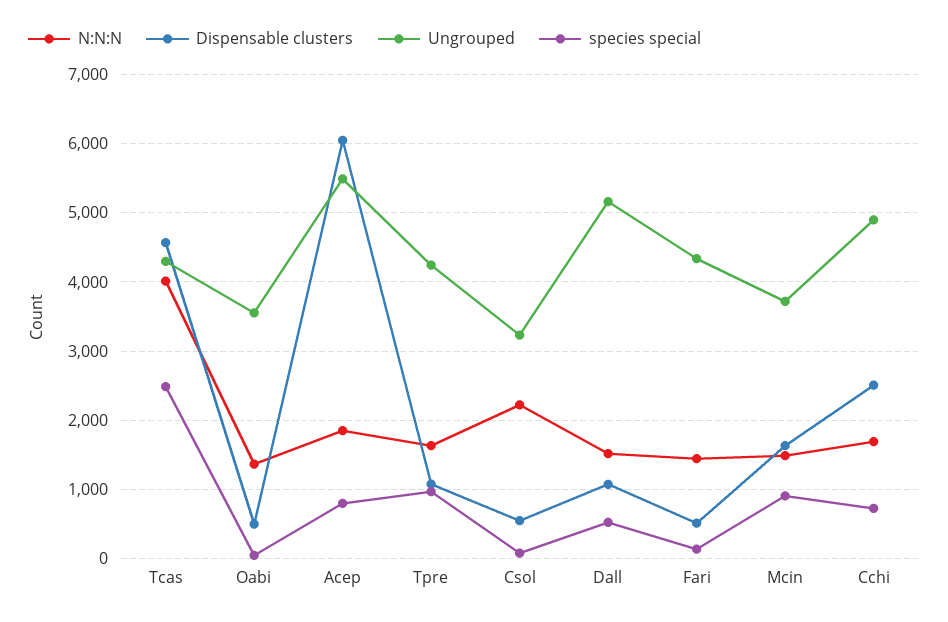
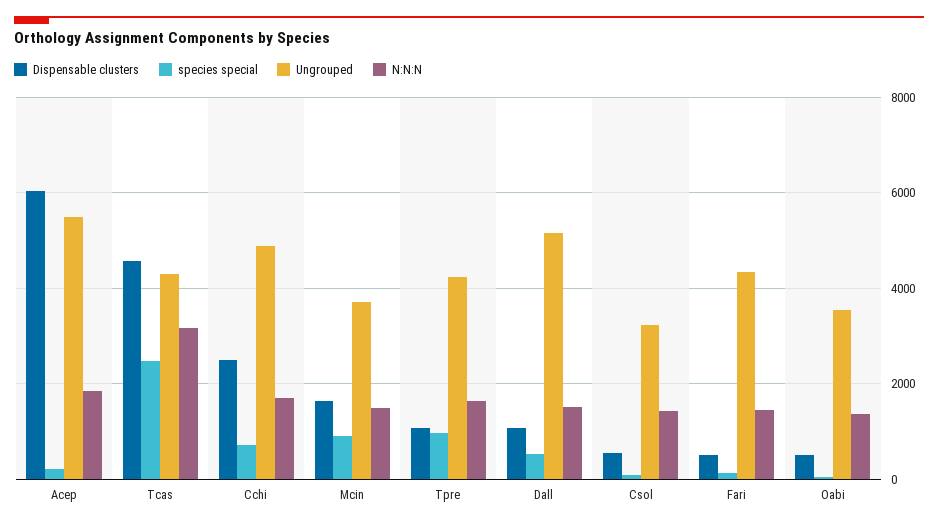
N:N:N, Tcas: 4000 -> 3200
species special, Acep: 800 -> 200
N:N:N, Csol: 2200 -> 1400

